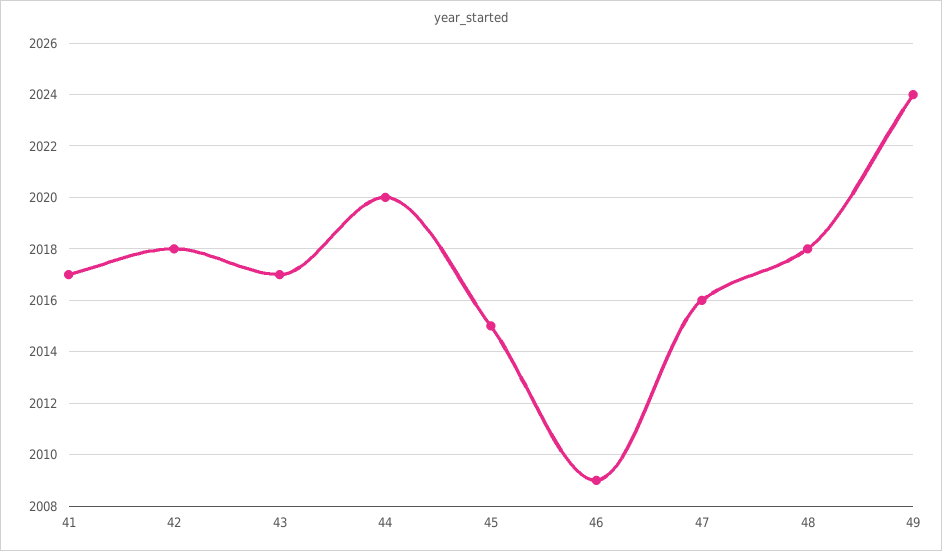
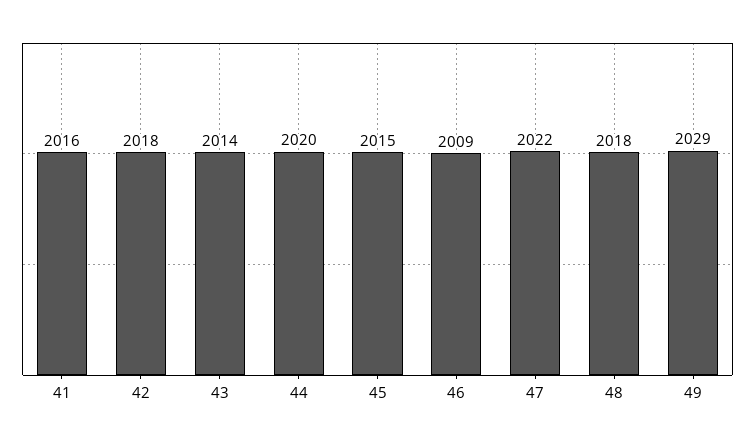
41: 2017 -> 2016
43: 2017 -> 2014
47: 2016 -> 2022
49: 2024 -> 2029

